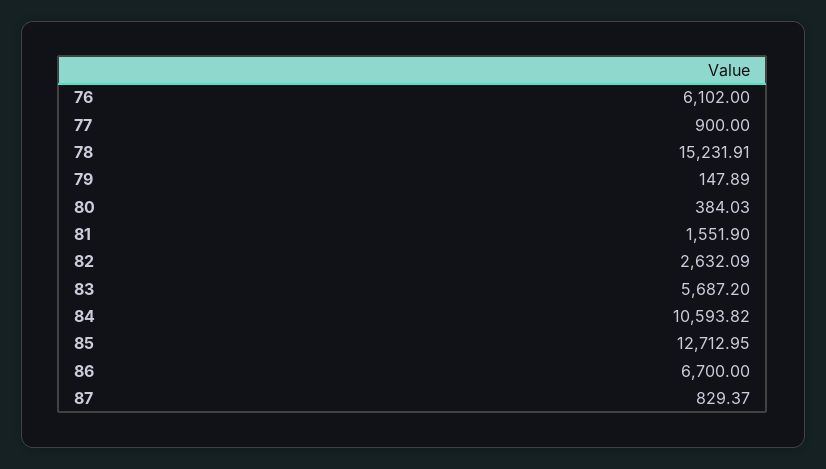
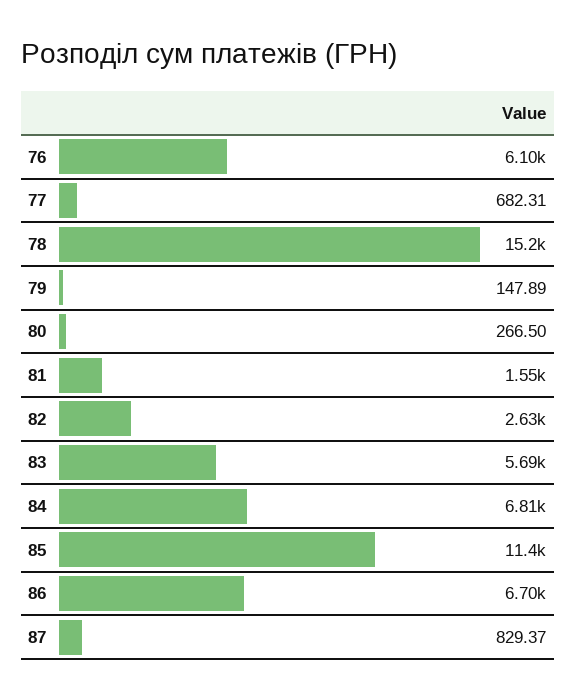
77: 900 -> 682.31
80: 384.03 -> 266.5
84: 10593.82 -> 6810
85: 12712.95 -> 11400

